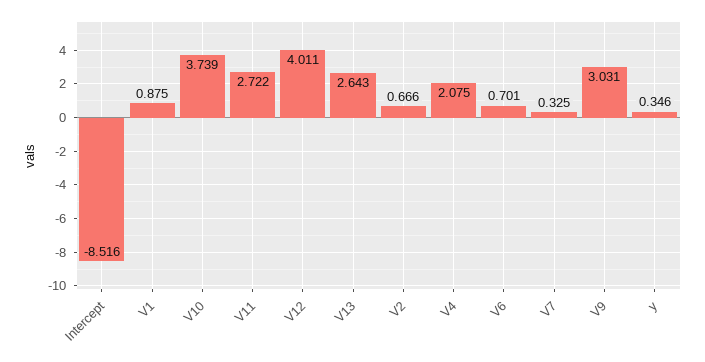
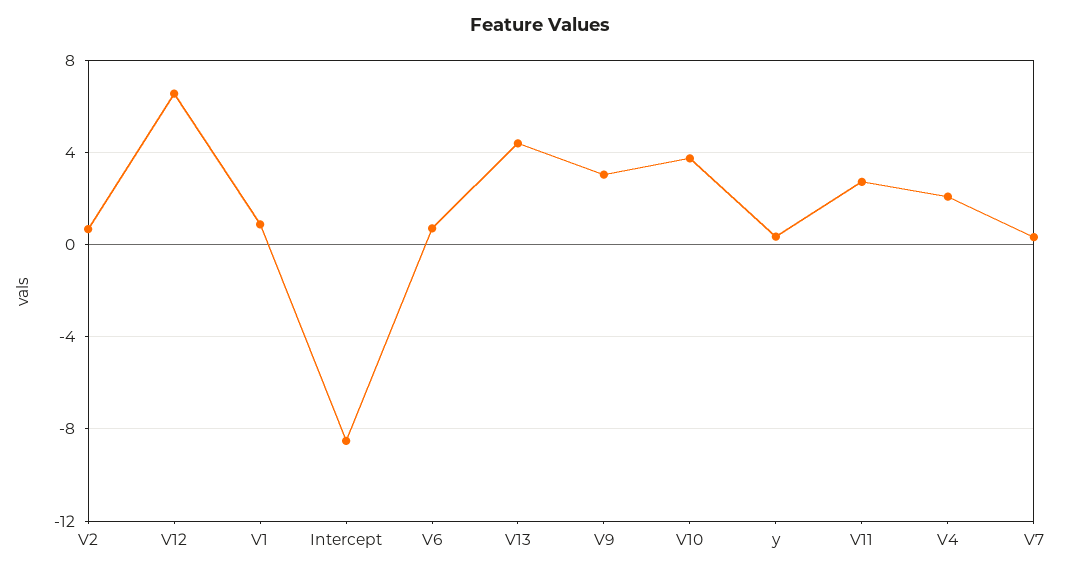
V12: 4.011 -> 6.5
V13: 2.643 -> 4.5

